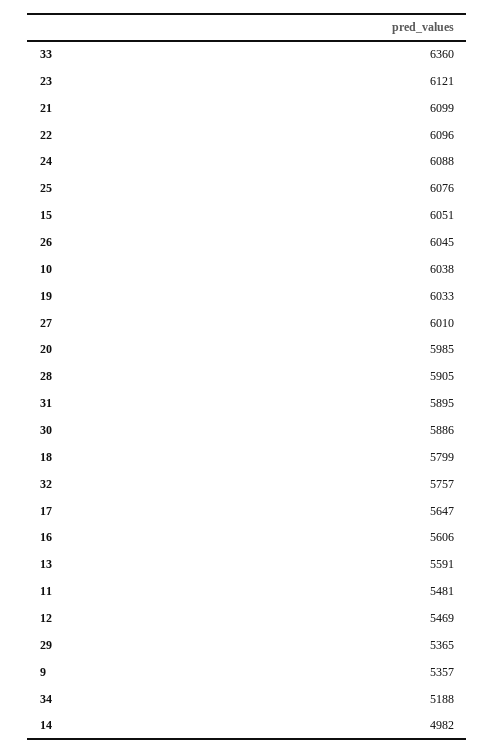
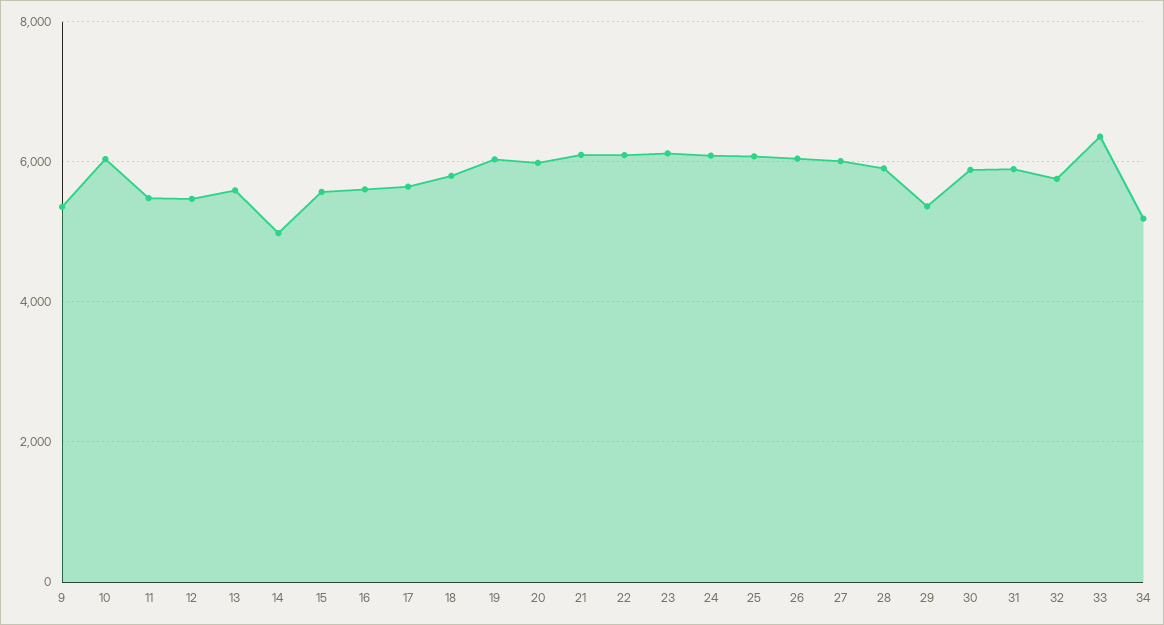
15: 6051 -> 5600

